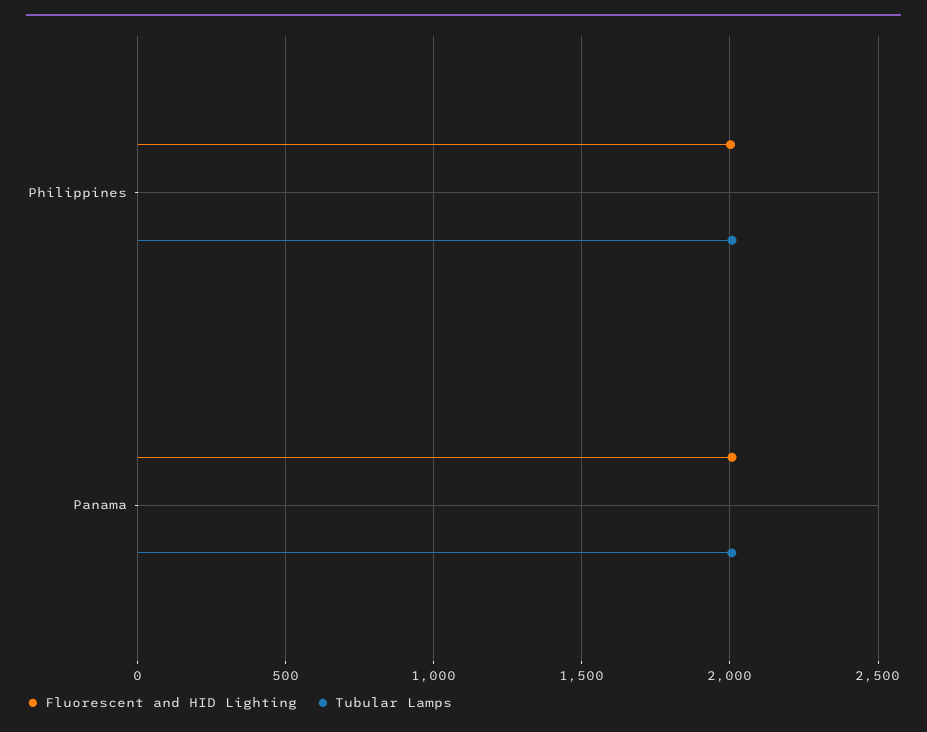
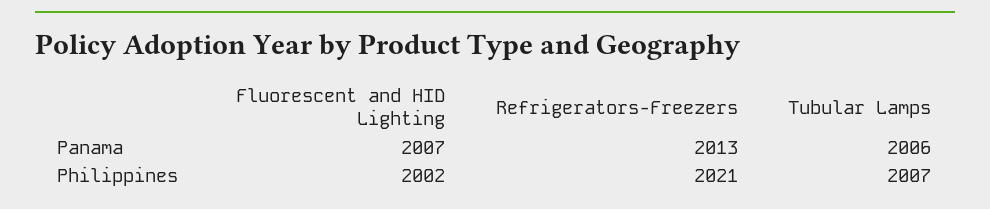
Refrigerators-Freezers, Panama: none -> 2013
Refrigerators-Freezers, Philippines: none -> 2021

